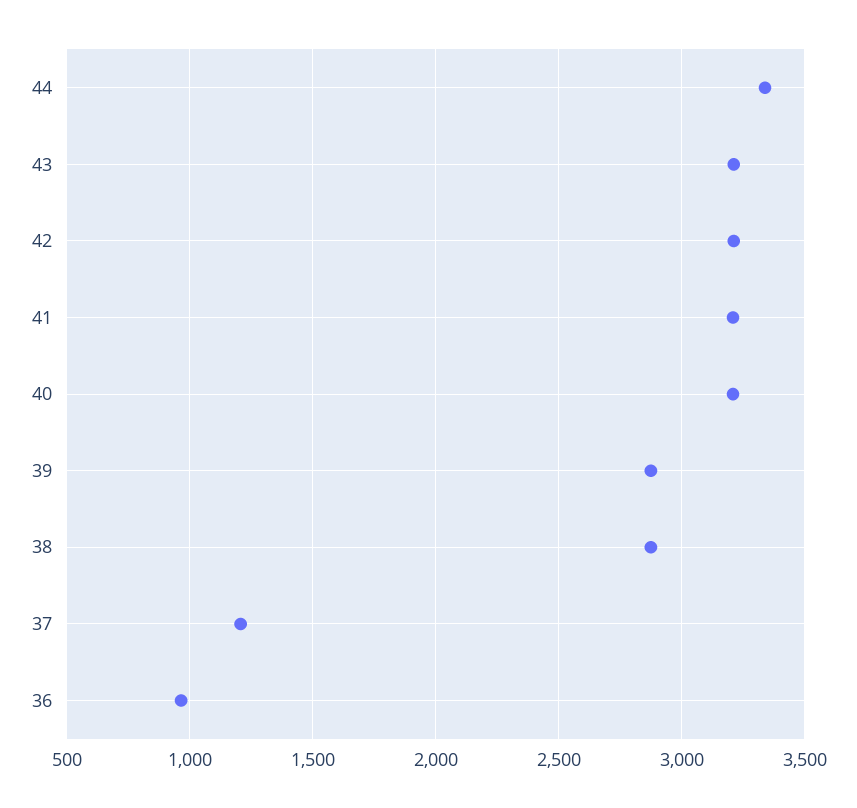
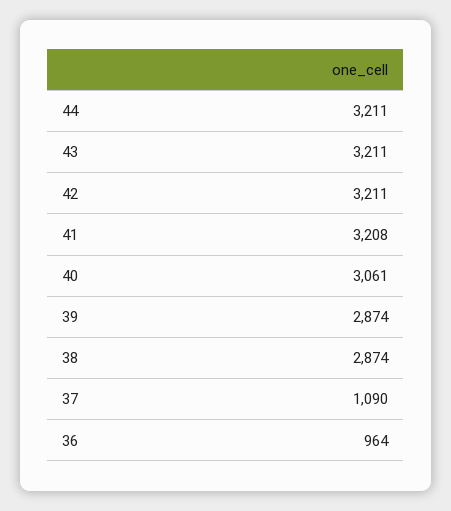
44: 3350 -> 3211
40: 3200 -> 3061
37: 1200 -> 1090

